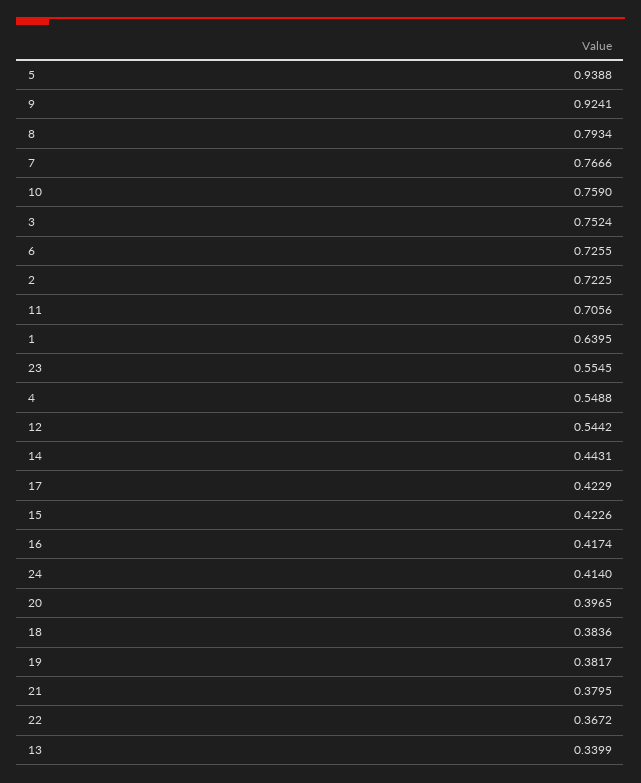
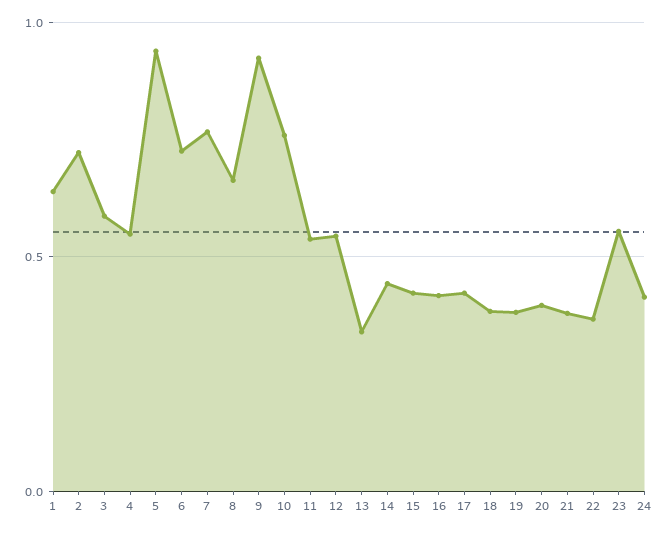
8: 0.7934 -> 0.65
3: 0.7524 -> 0.6
11: 0.7056 -> 0.55

